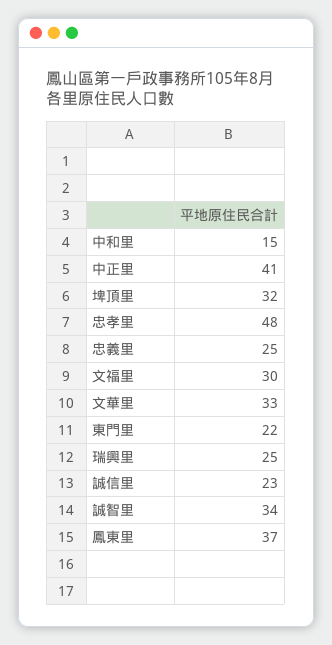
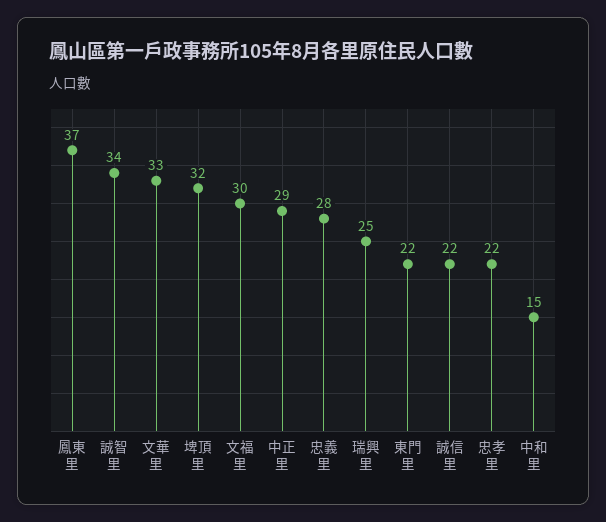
中正里: 41 -> 29
忠孝里: 48 -> 22
忠義里: 25 -> 28
誠信里: 23 -> 22

